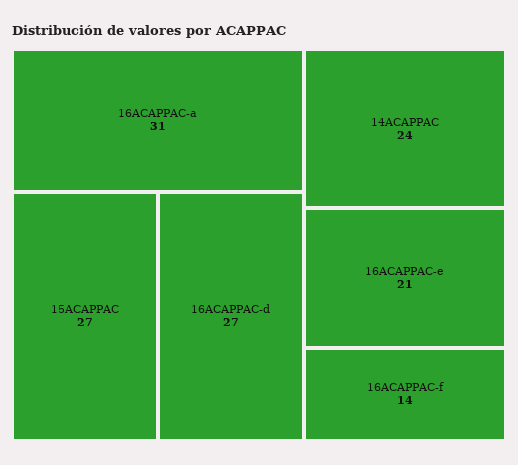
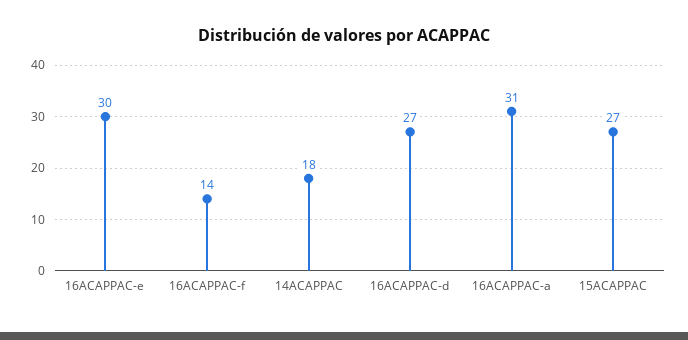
14ACAPPAC: 24 -> 18
16ACAPPAC-e: 21 -> 30

